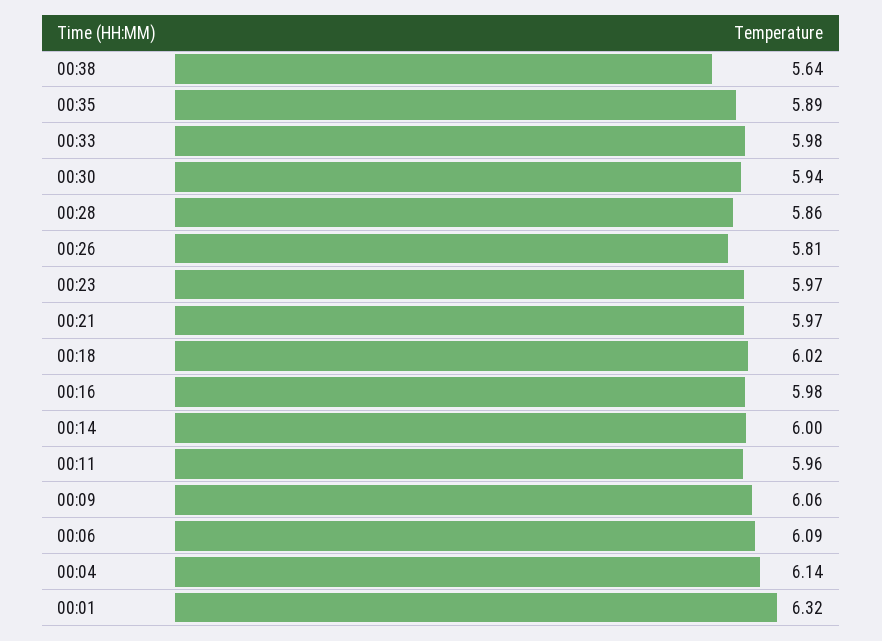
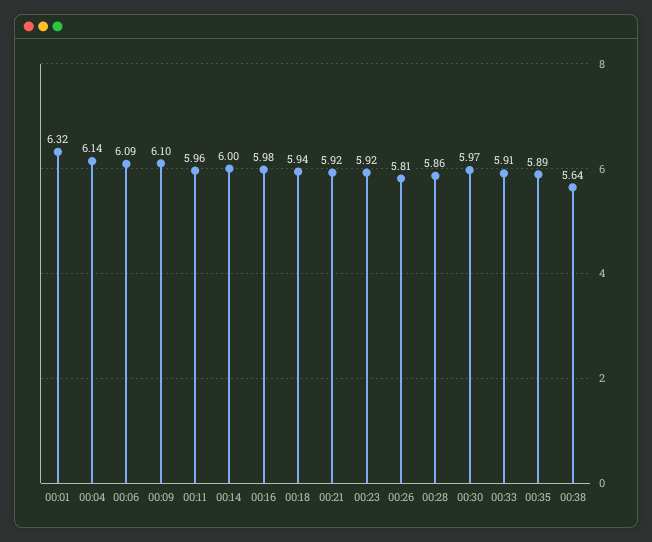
00:33: 5.98 -> 5.91
00:30: 5.94 -> 5.97
00:23: 5.97 -> 5.92
00:21: 5.97 -> 5.92
00:18: 6.02 -> 5.94
00:09: 6.06 -> 6.1

